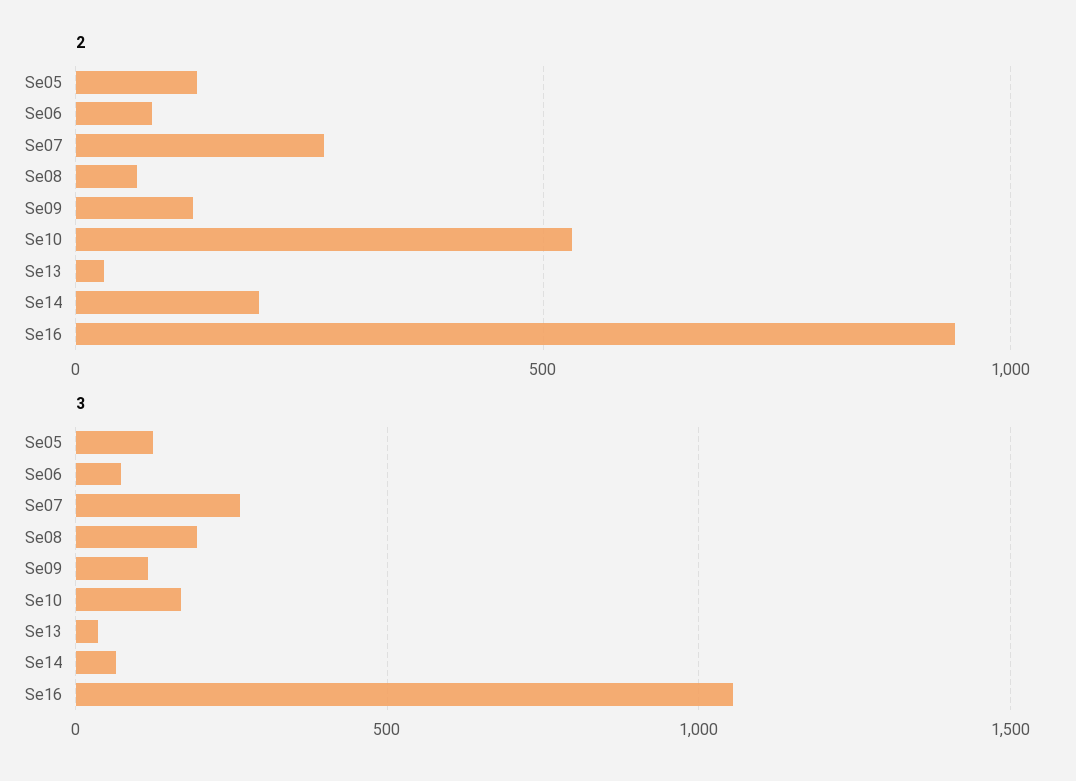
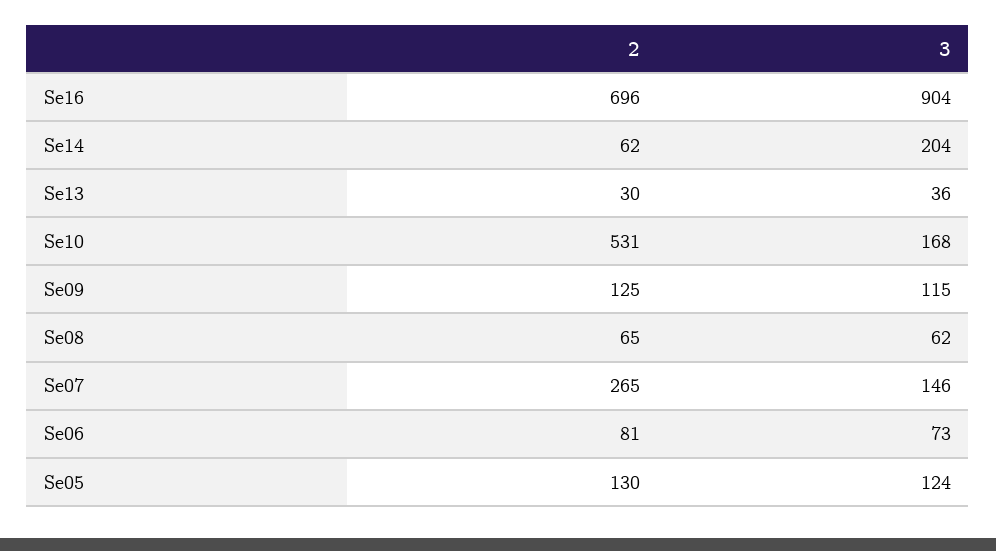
2, Se14: 200 -> 62
2, Se16: 950 -> 696
3, Se07: 250 -> 146
3, Se08: 200 -> 62
3, Se14: 50 -> 204
3, Se16: 1050 -> 904

